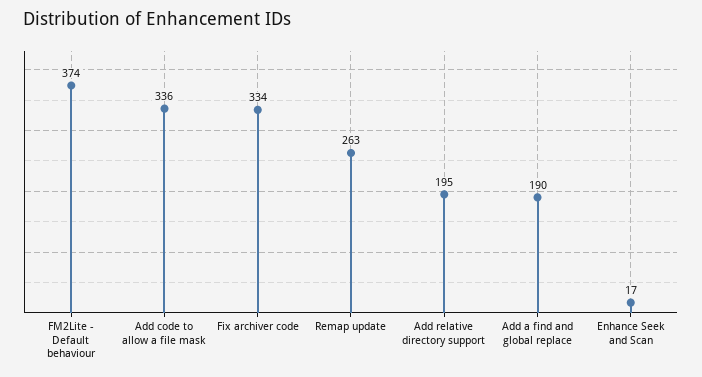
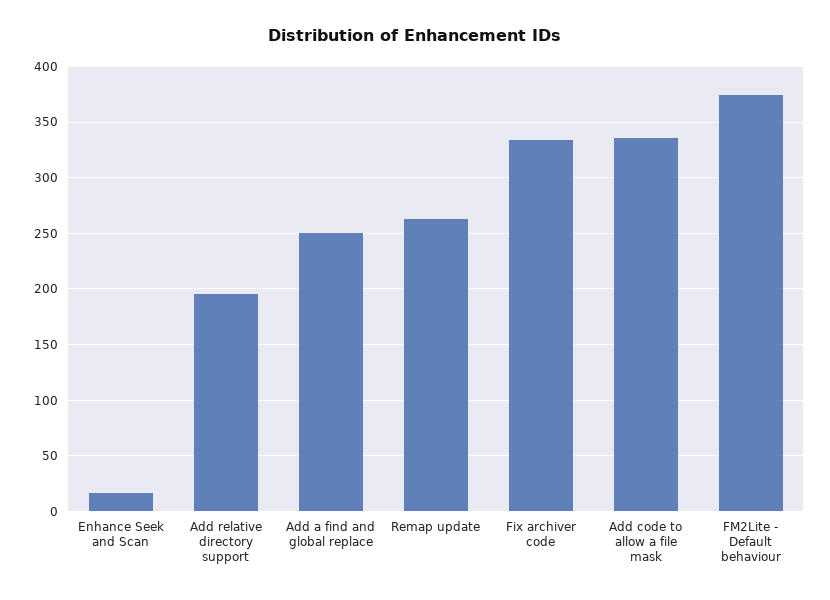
Add a find and global replace: 190 -> 250

